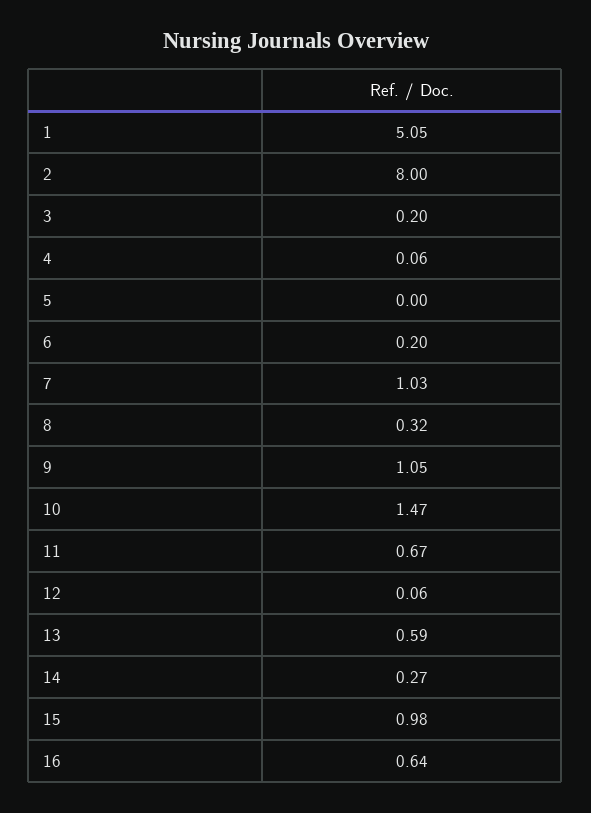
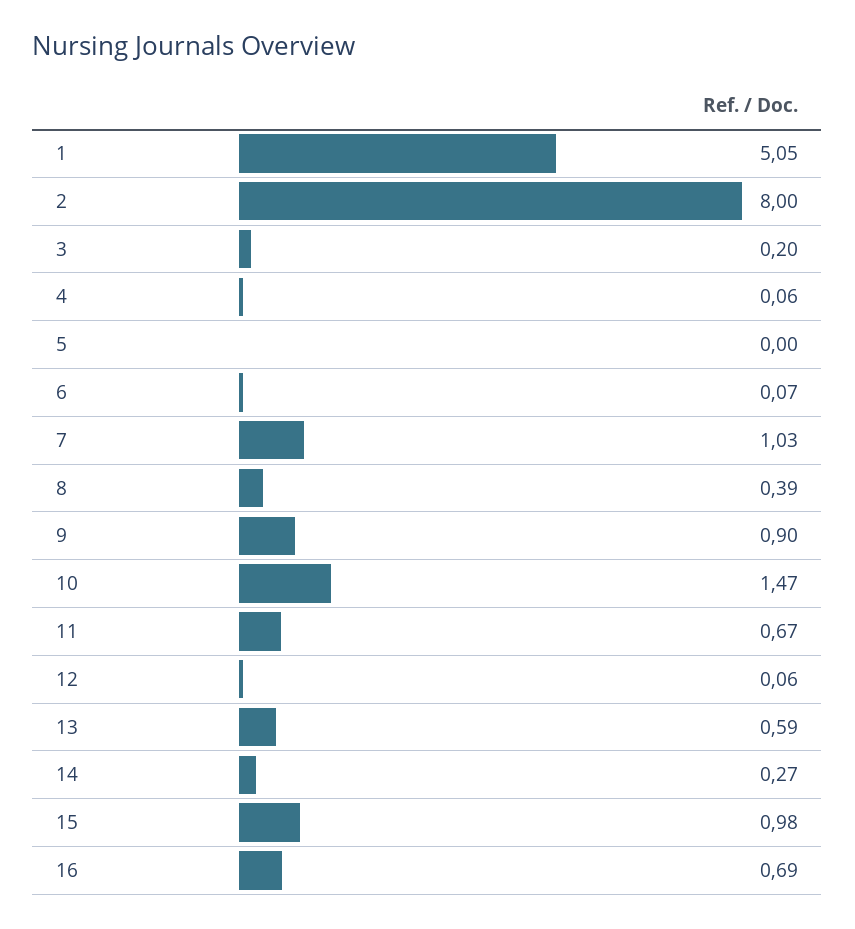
6: 0.2 -> 0.07
8: 0.32 -> 0.39
9: 1.05 -> 0.9
16: 0.64 -> 0.69

